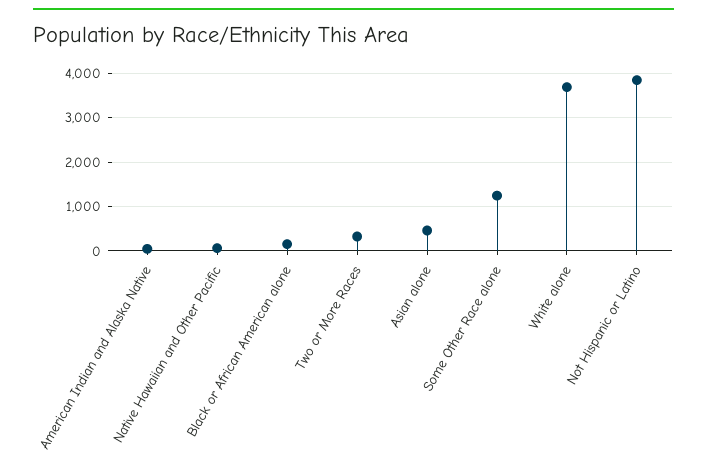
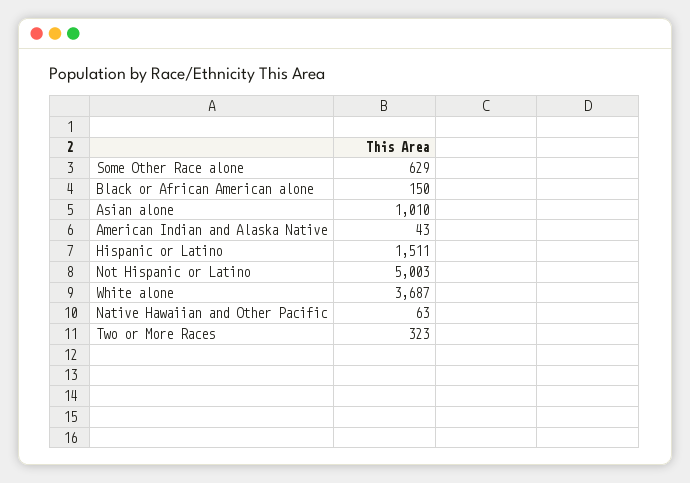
Asian alone: 400 -> 1010
Some Other Race alone: 1200 -> 629
Not Hispanic or Latino: 3800 -> 5003
Hispanic or Latino: none -> 1511

